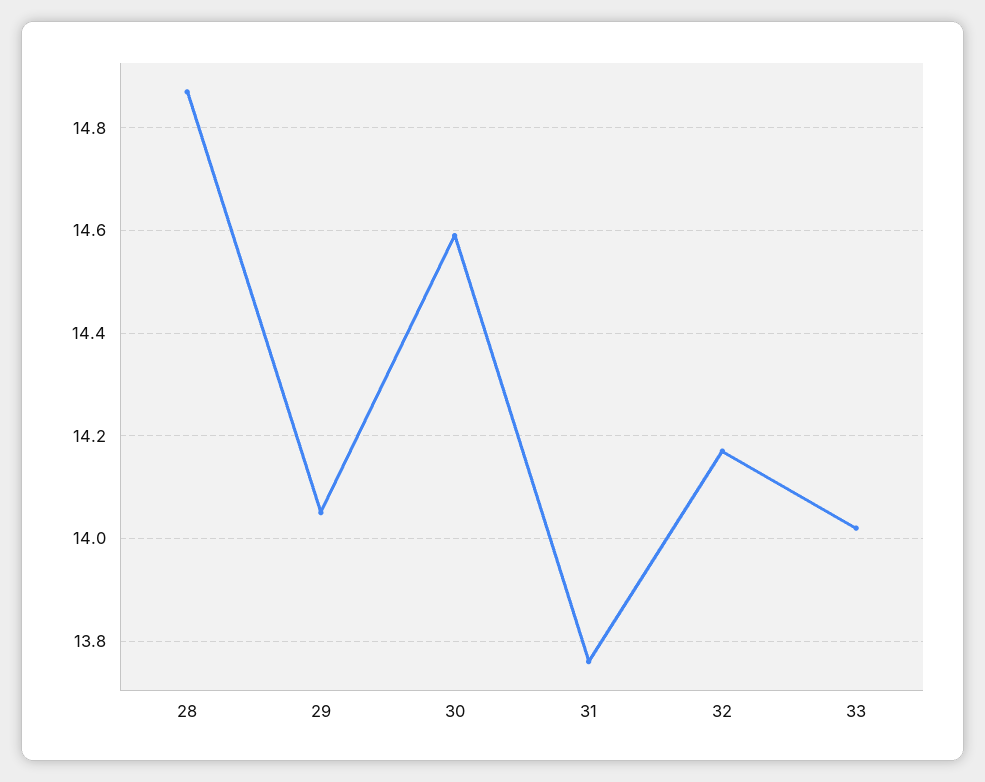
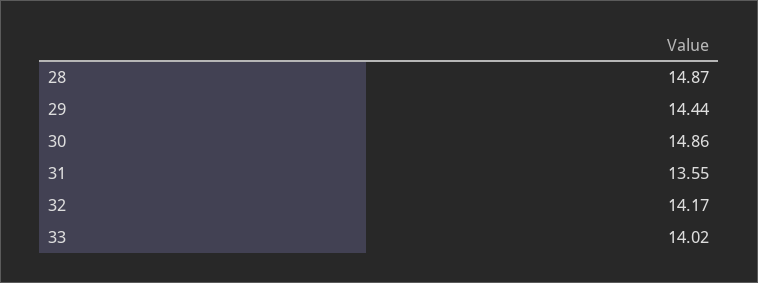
29: 14.05 -> 14.44
30: 14.6 -> 14.86
31: 13.75 -> 13.55

